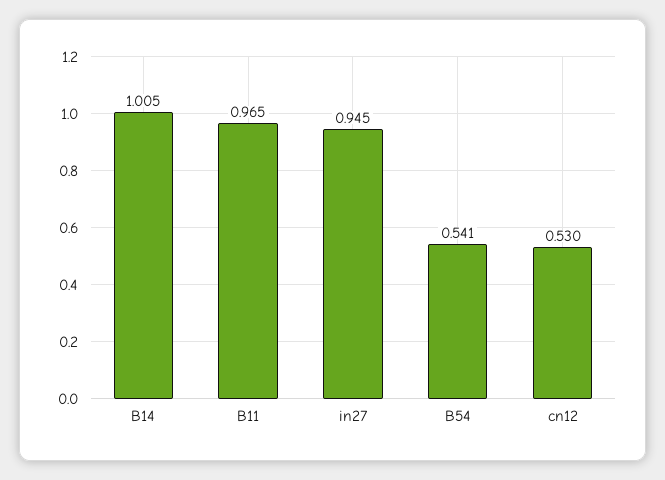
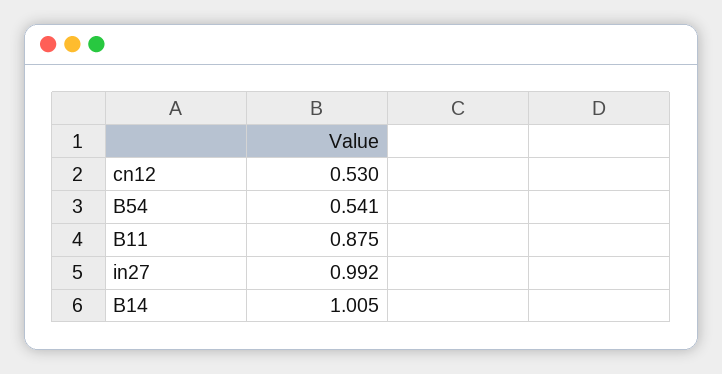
B11: 0.965 -> 0.875
in27: 0.945 -> 0.992

